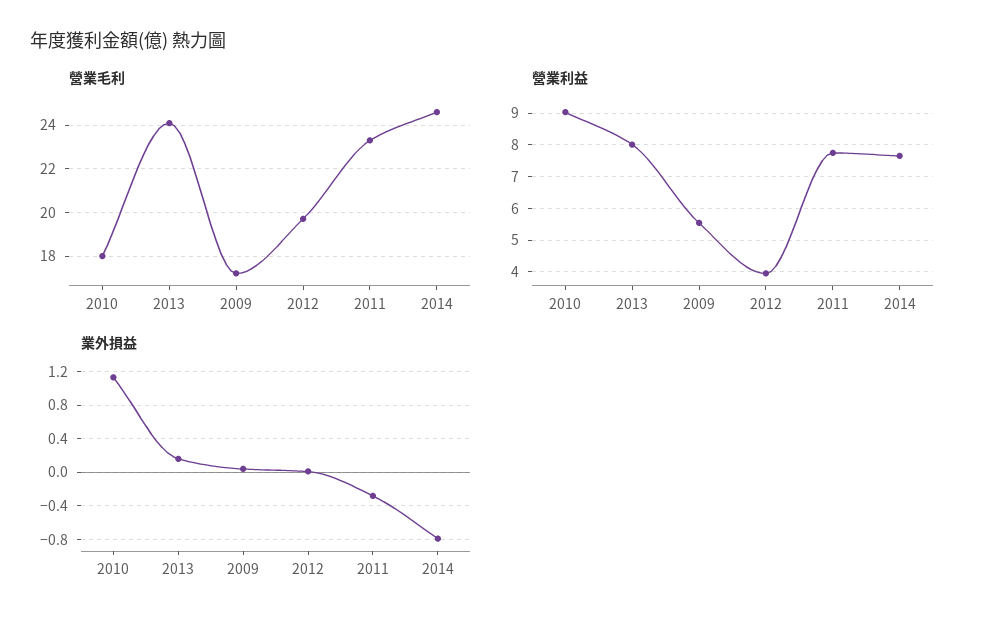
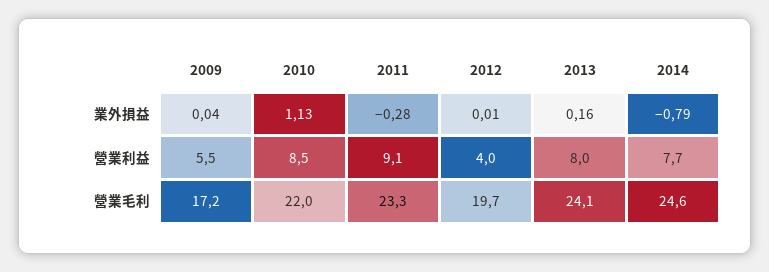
營業毛利, 2010: 18 -> 22
營業利益, 2010: 9 -> 8.5
營業利益, 2011: 7.8 -> 9.1

